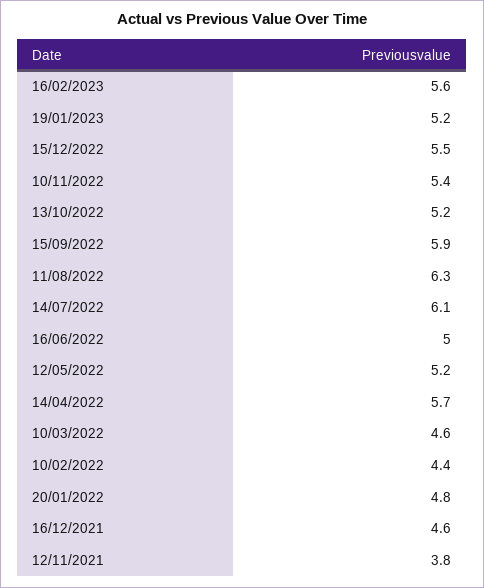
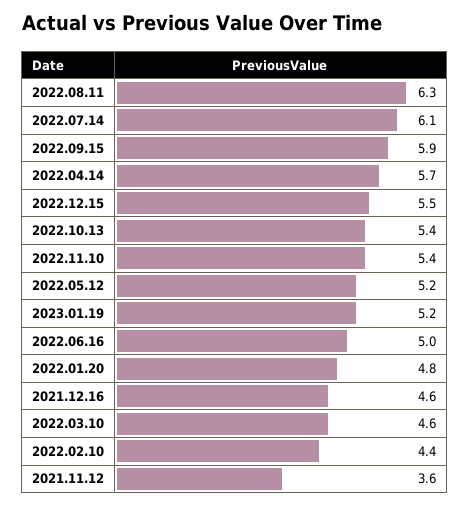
16/02/2023: 5.6 -> none
13/10/2022: 5.2 -> 5.4
12/11/2021: 3.8 -> 3.6

